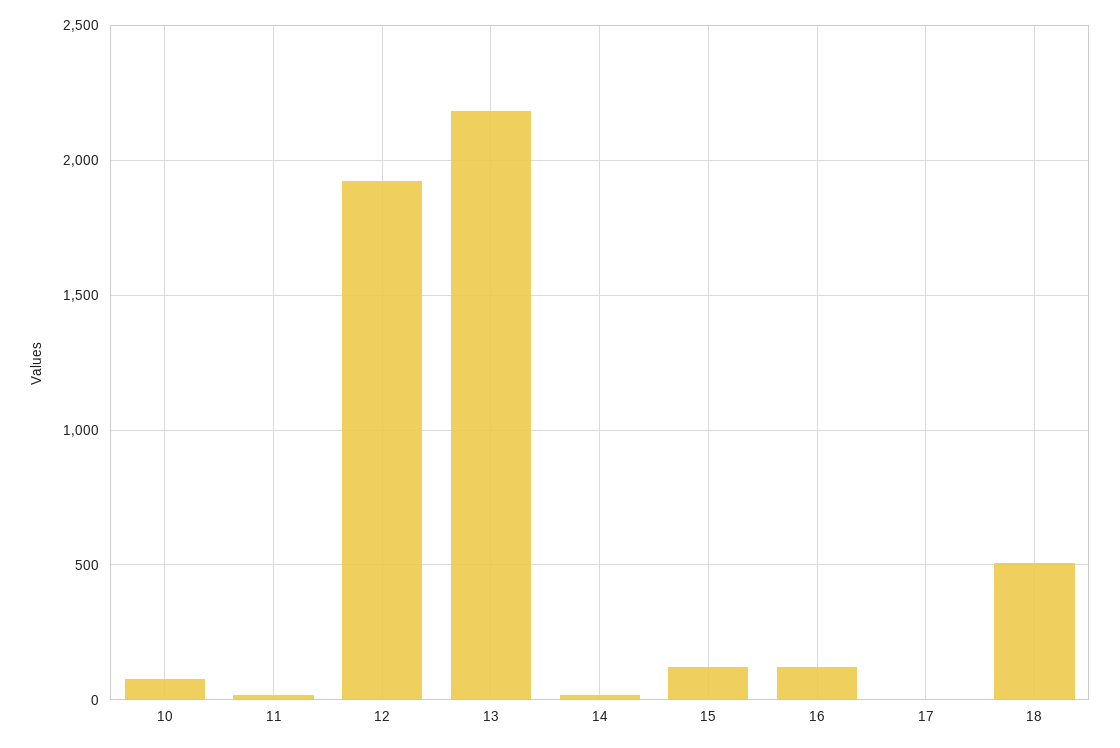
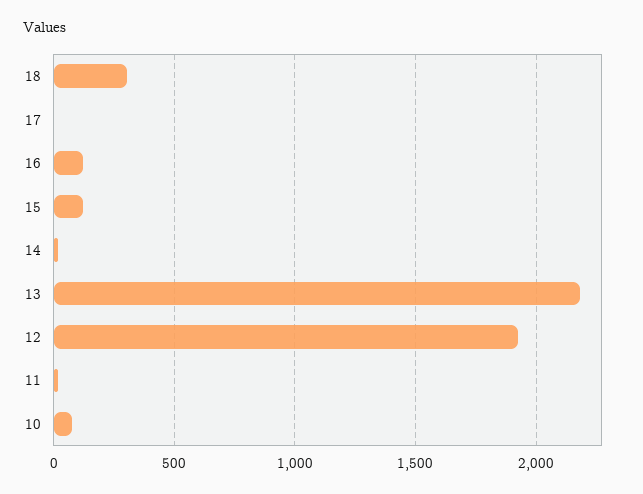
18: 500 -> 300

